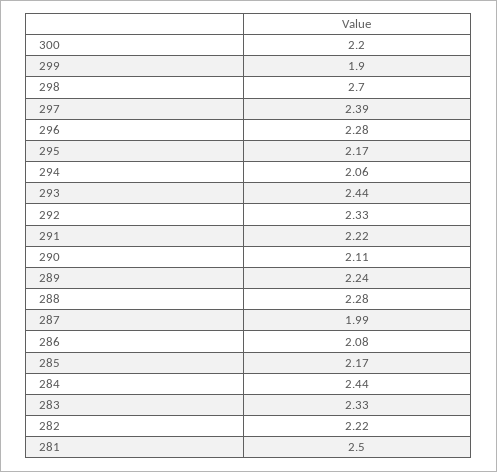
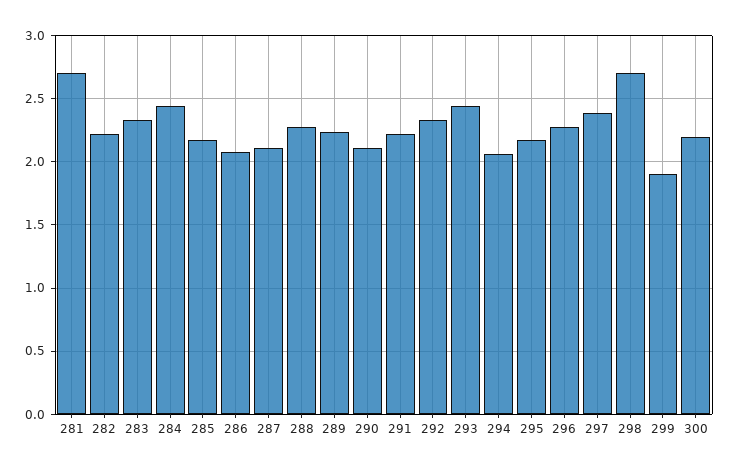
287: 1.99 -> 2.1
281: 2.5 -> 2.7

